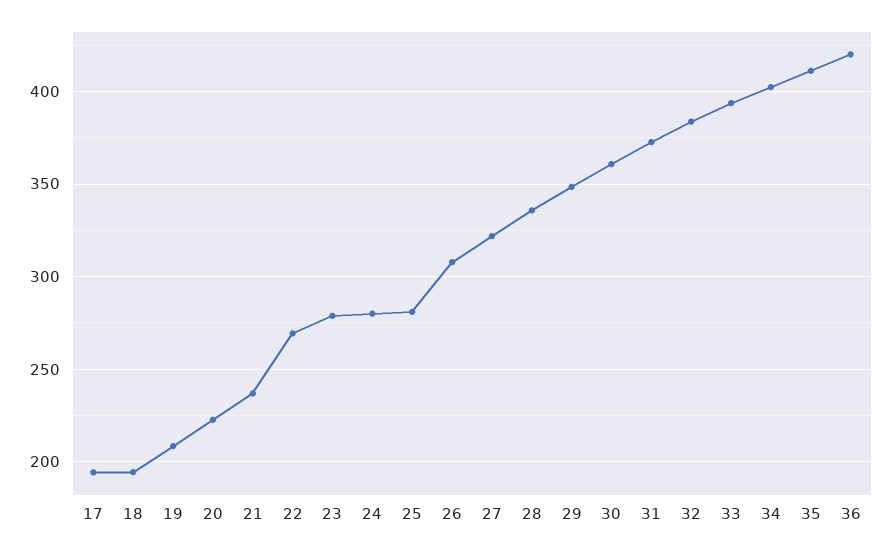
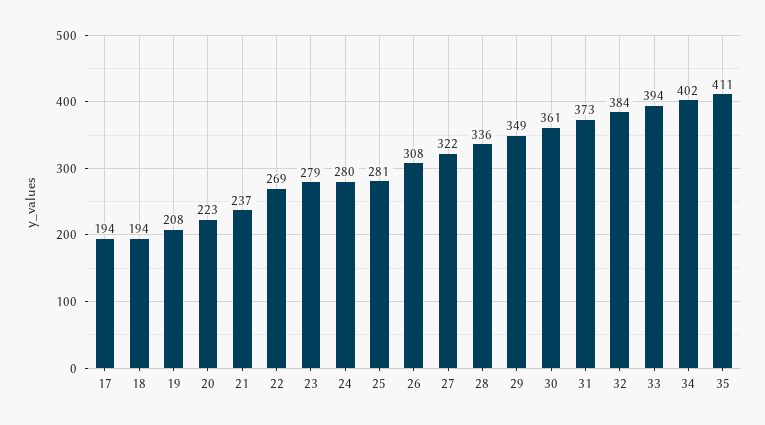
36: 420 -> none

